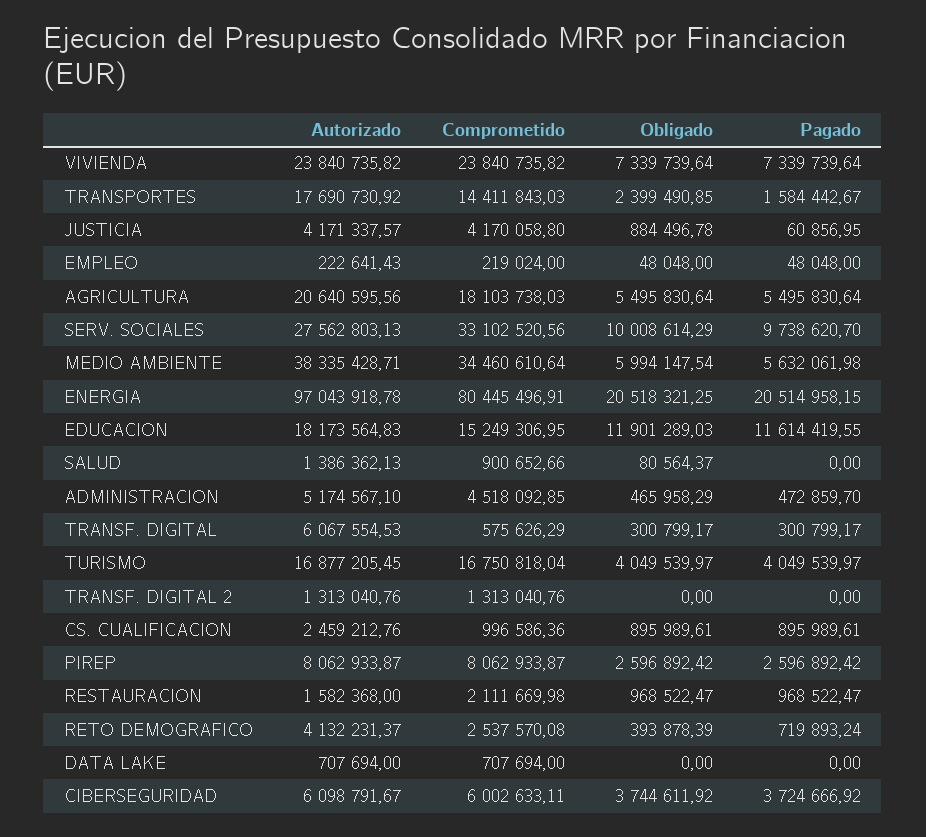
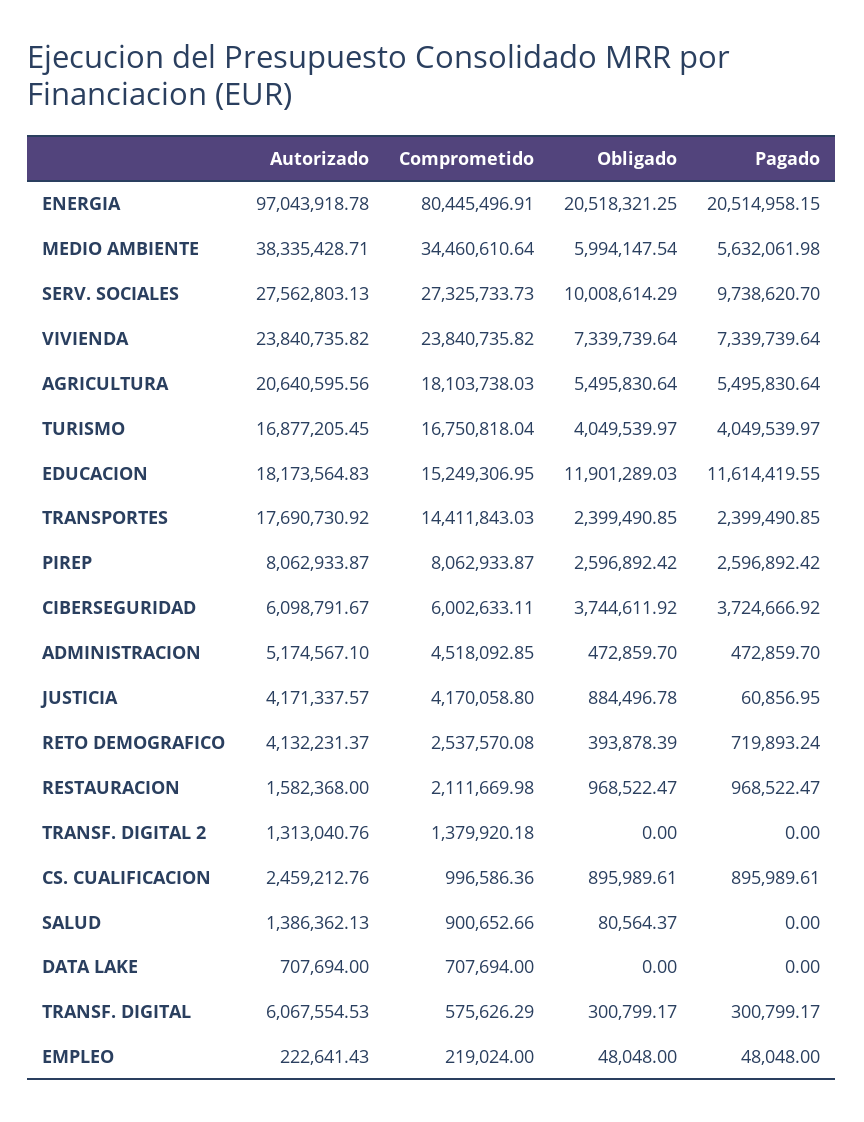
Pagado, TRANSPORTES: 1584442.67 -> 2399490.85
Comprometido, SERV. SOCIALES: 33102520.56 -> 27325733.73
Obligado, ADMINISTRACION: 465958.29 -> 472859.7
Comprometido, TRANSF. DIGITAL 2: 1313040.76 -> 1379920.18

